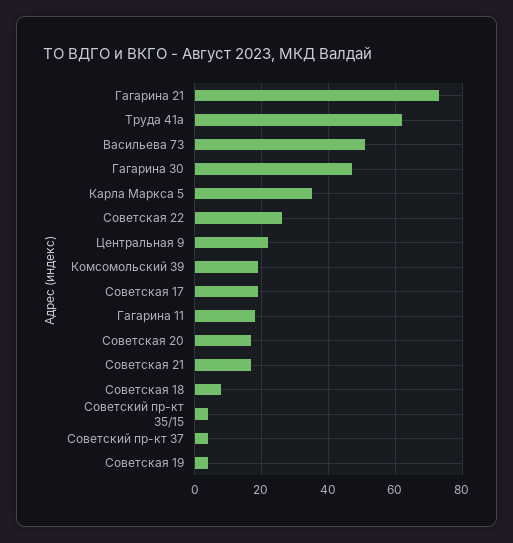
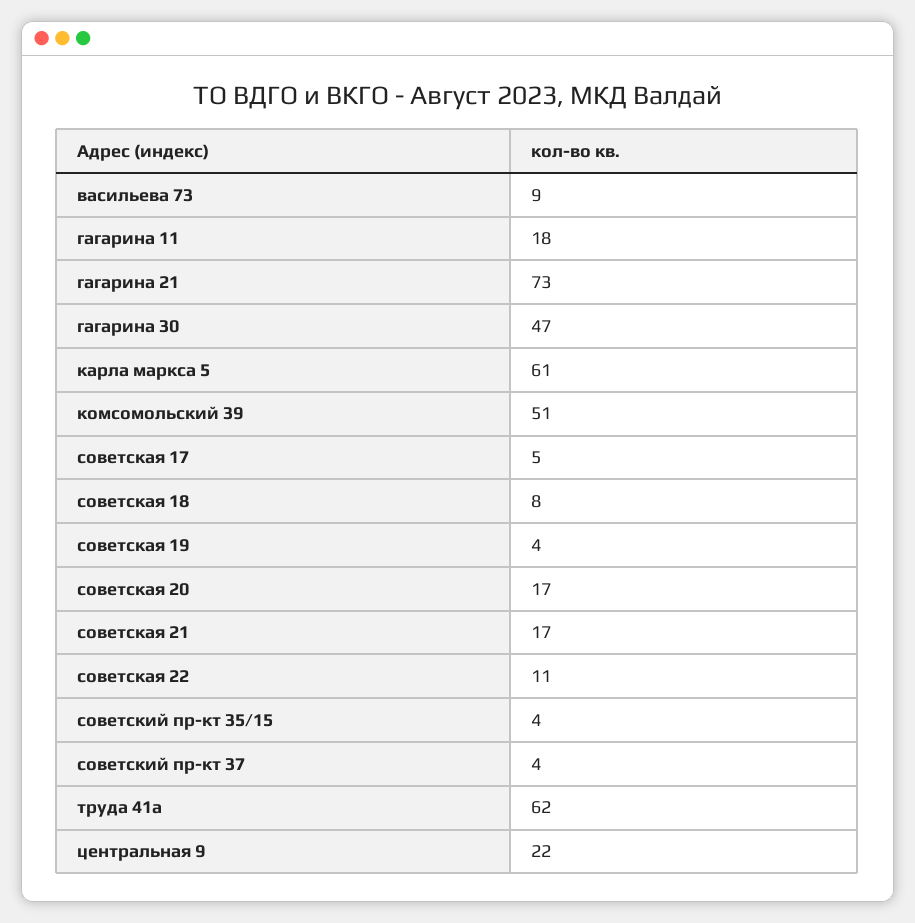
Васильева 73: 50 -> 9
Карла Маркса 5: 35 -> 61
Советская 22: 25 -> 11
Комсомольский 39: 20 -> 51
Советская 17: 20 -> 5

